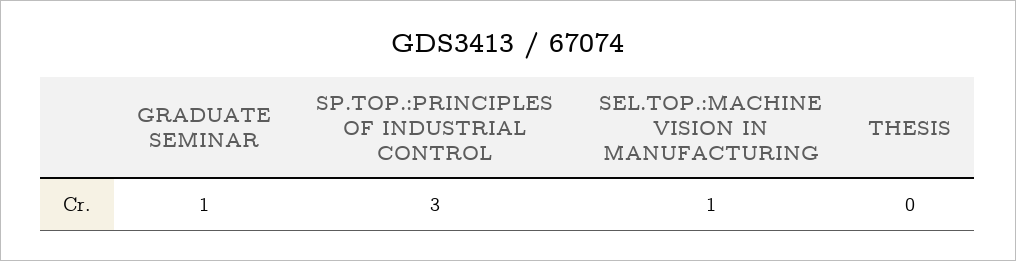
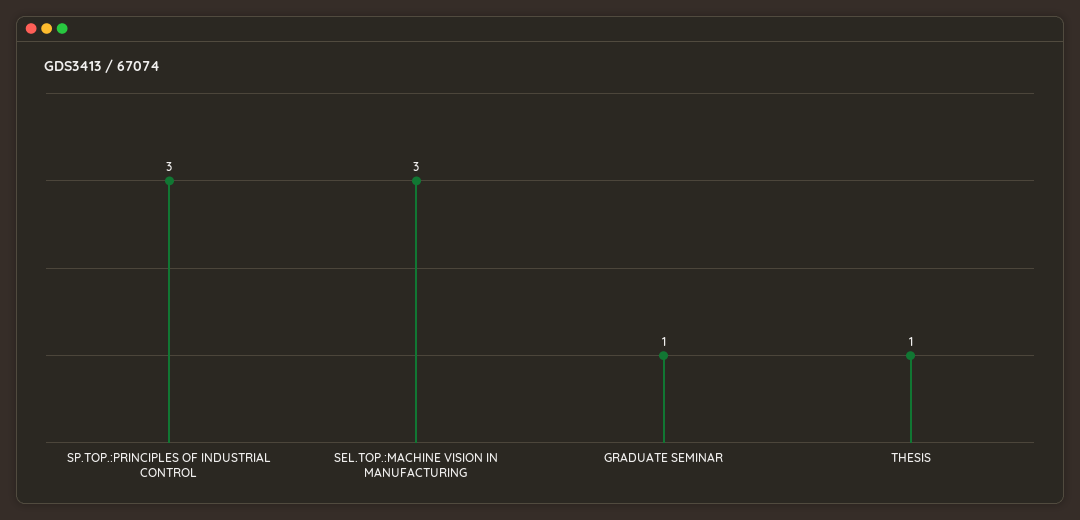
SEL.TOP.:MACHINE VISION IN MANUFACTURING: 1 -> 3
THESIS: 0 -> 1

